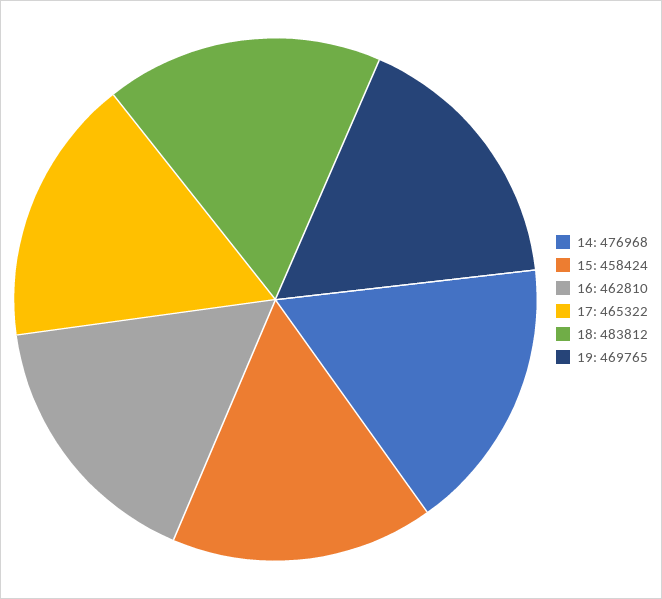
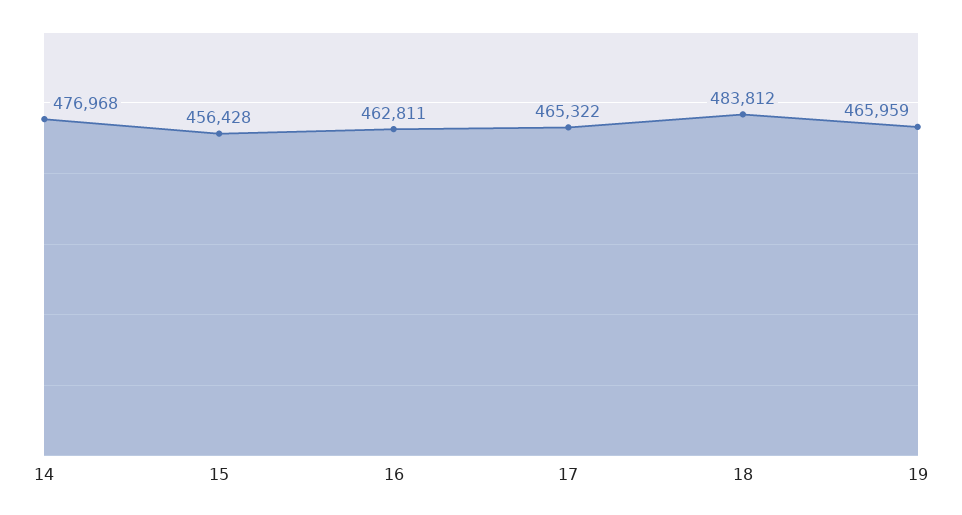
15: 458424 -> 456428
16: 462810 -> 462811
19: 469765 -> 465959

